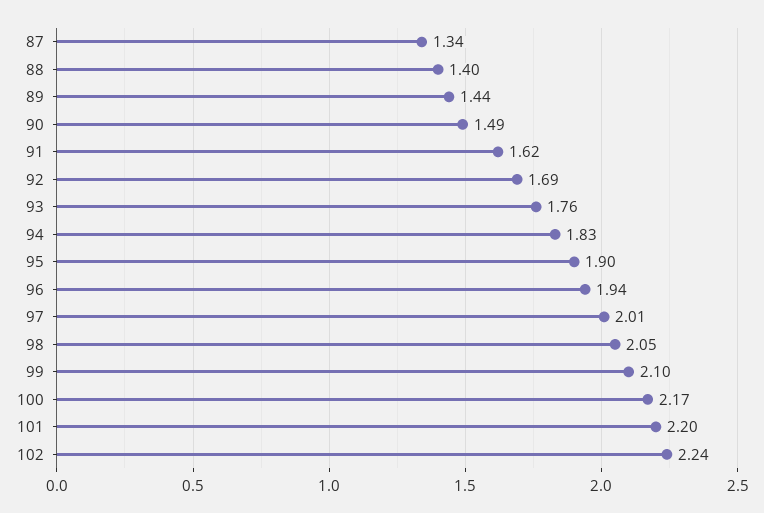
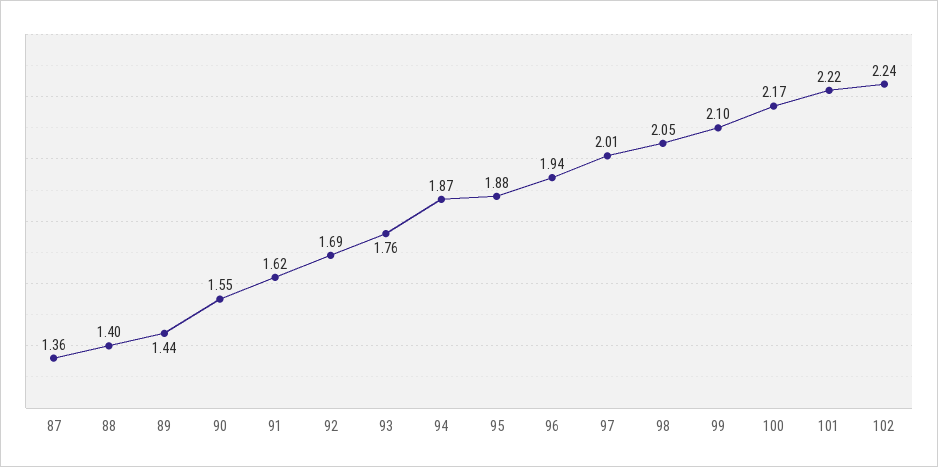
87: 1.34 -> 1.36
90: 1.49 -> 1.55
94: 1.83 -> 1.87
95: 1.9 -> 1.88
101: 2.2 -> 2.22

